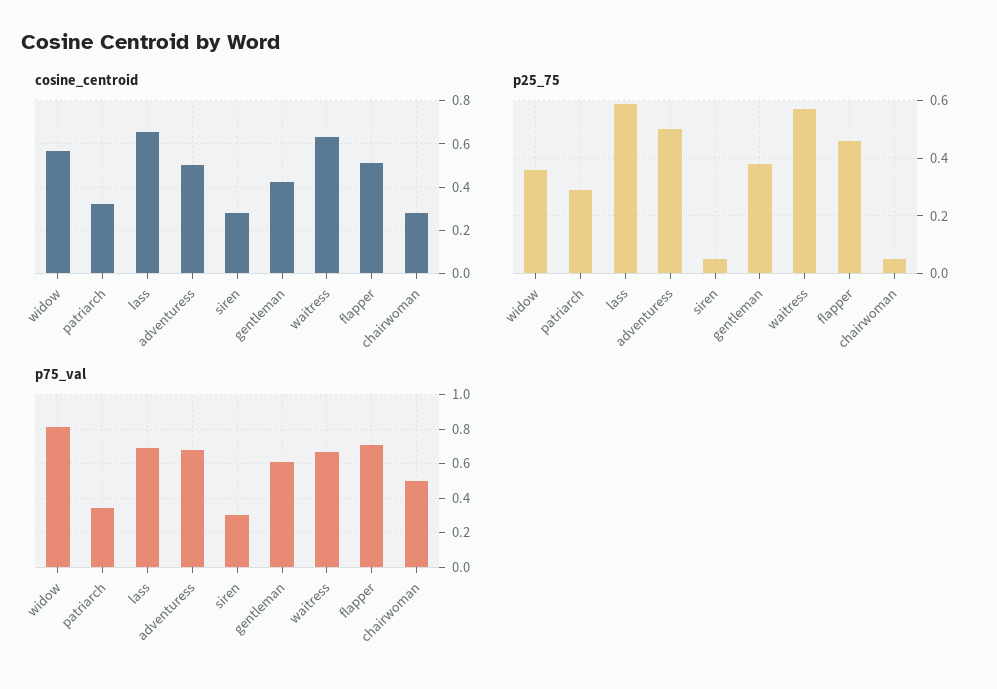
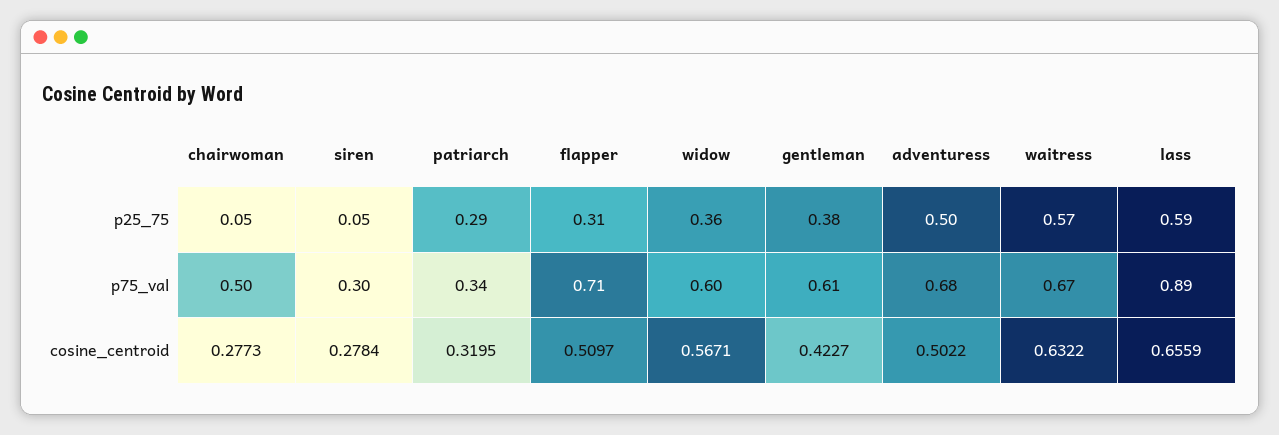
p25_75, flapper: 0.45 -> 0.31
p75_val, widow: 0.8 -> 0.6
p75_val, lass: 0.7 -> 0.89

